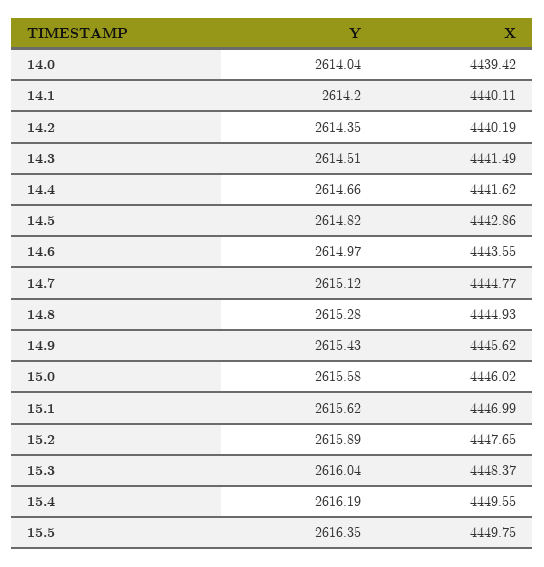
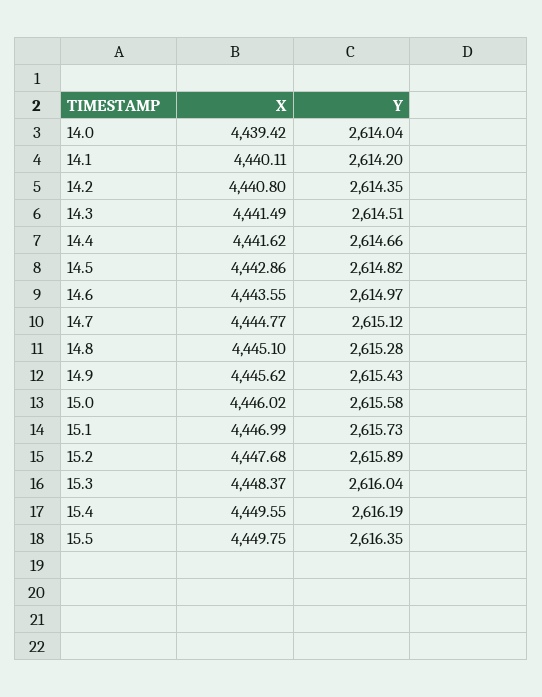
X, 14.2: 4440.19 -> 4440.8
X, 14.8: 4444.93 -> 4445.1
Y, 15.1: 2615.62 -> 2615.73
X, 15.2: 4447.65 -> 4447.68

